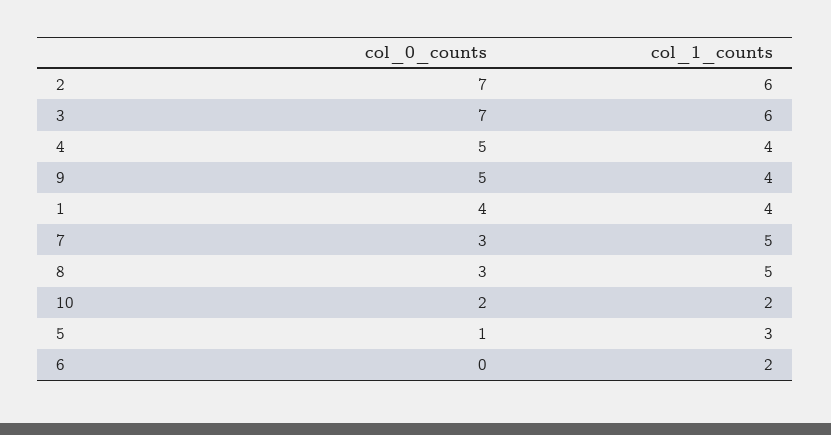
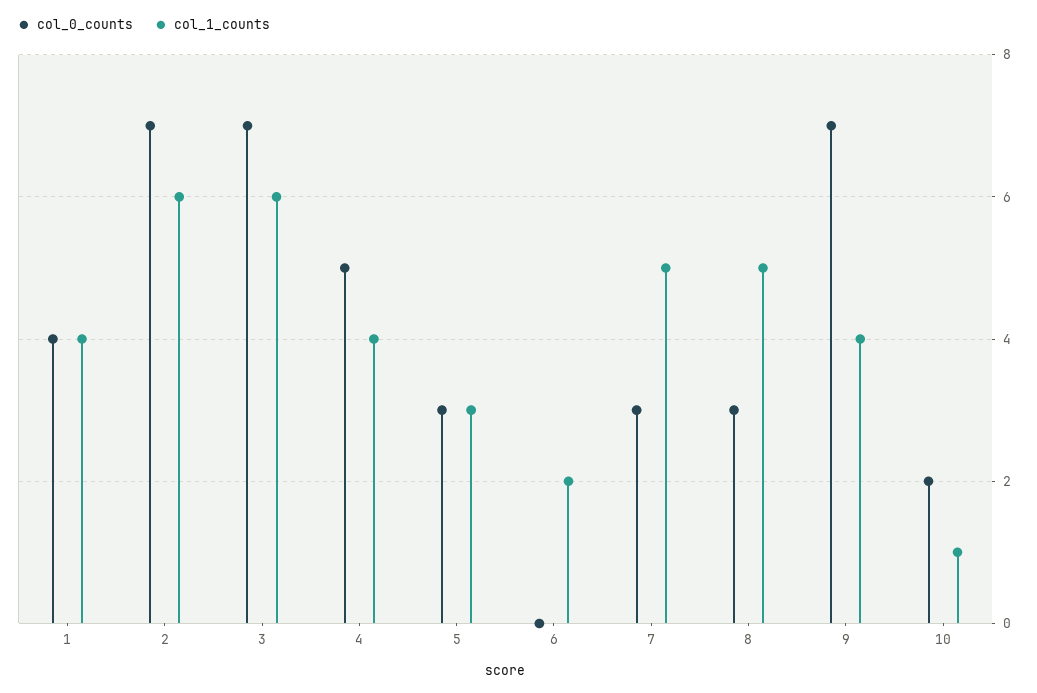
col_0_counts, 9: 5 -> 7
col_1_counts, 10: 2 -> 1
col_0_counts, 5: 1 -> 3

